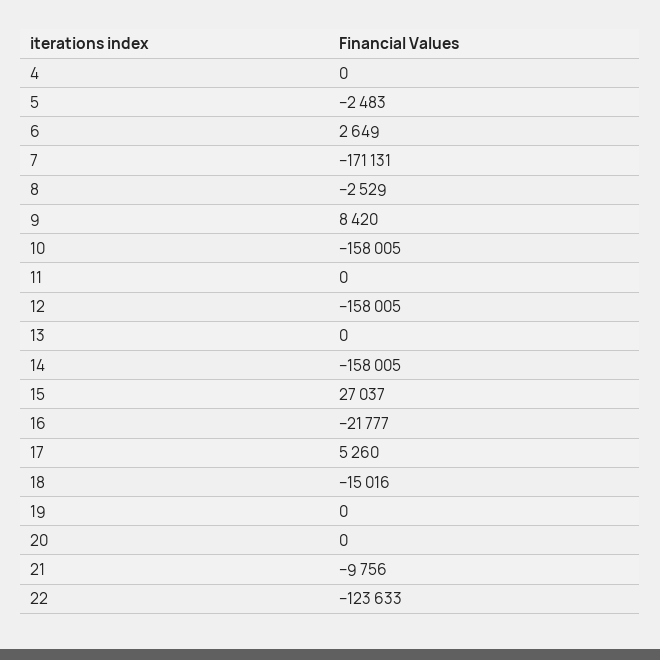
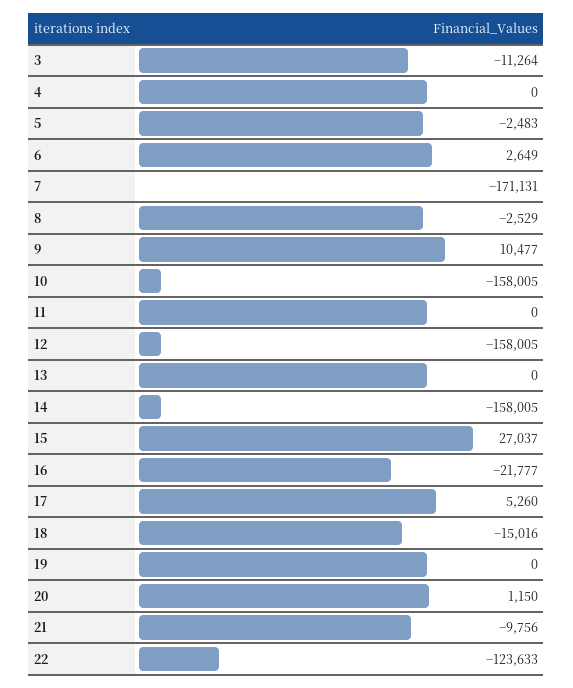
9: 8420 -> 10477
20: 0 -> 1150
3: none -> -11264

